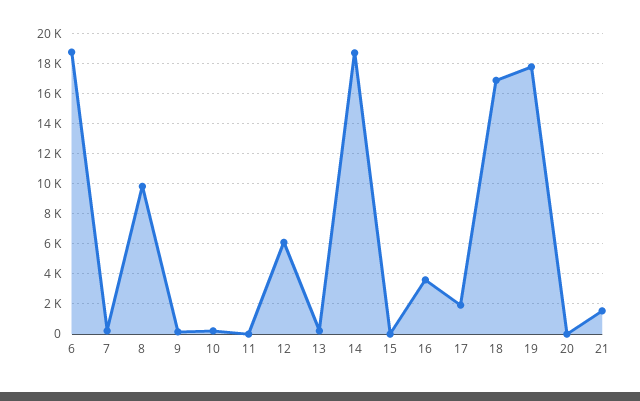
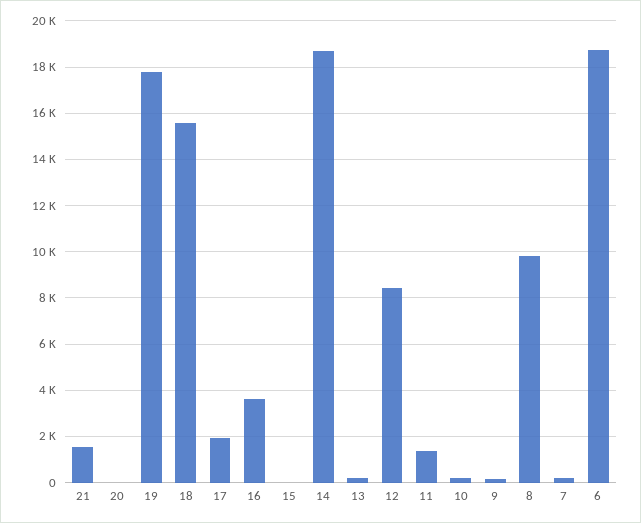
11: 0 -> 1500
12: 6000 -> 8500
18: 17000 -> 15500

